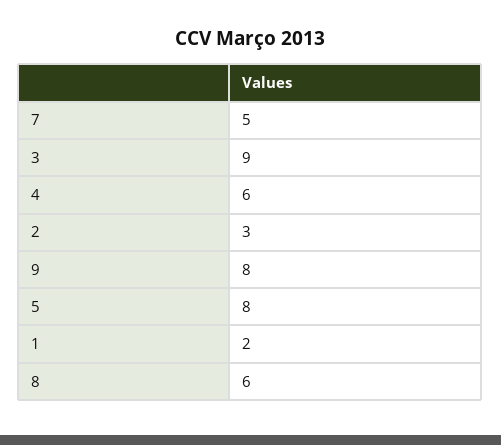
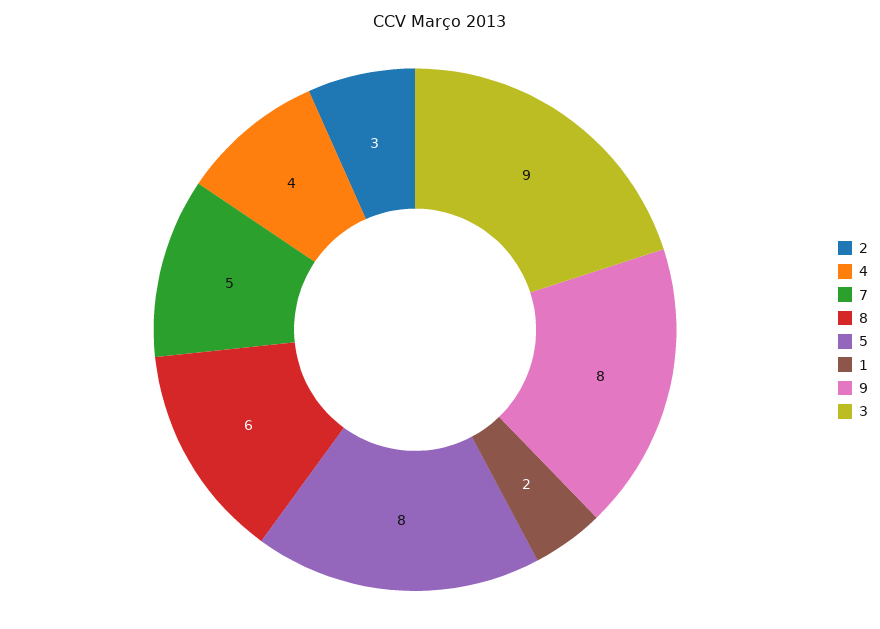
4: 6 -> 4

